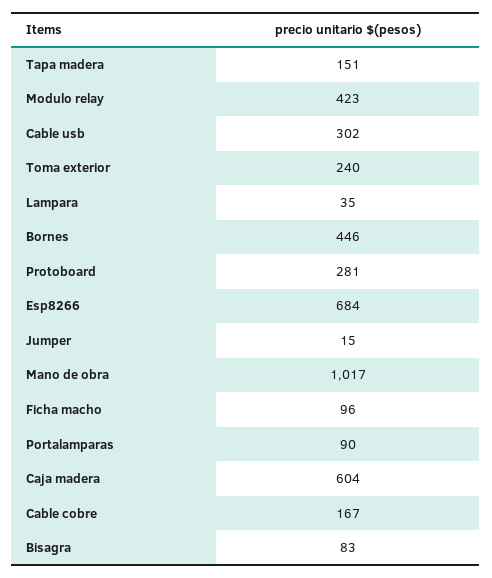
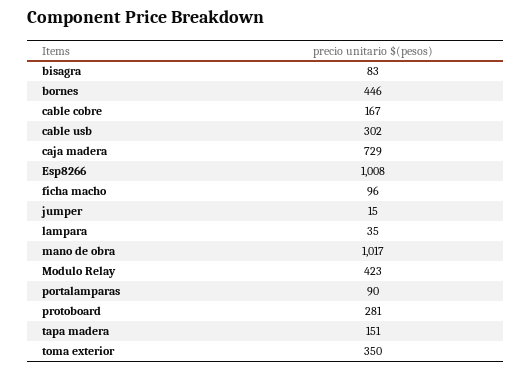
Toma exterior: 240 -> 350
Esp8266: 684 -> 1008
Caja madera: 604 -> 729

